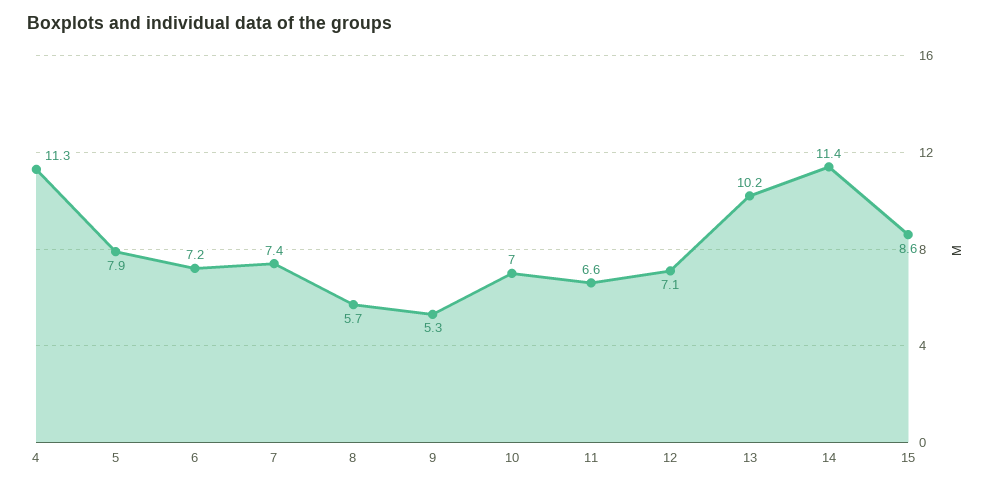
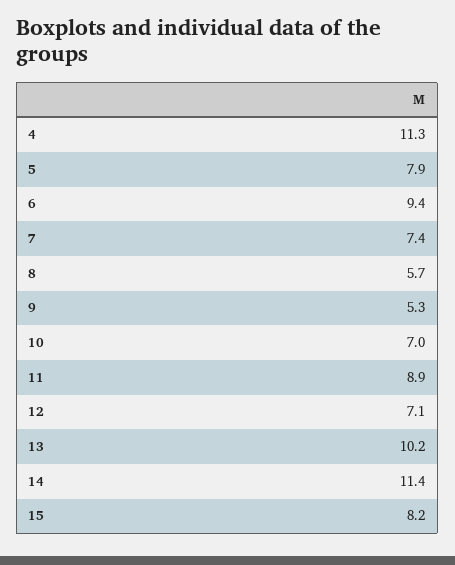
6: 7.2 -> 9.4
11: 6.6 -> 8.9
15: 8.6 -> 8.2

